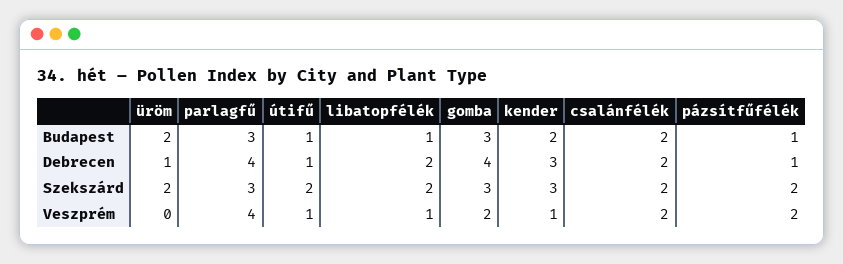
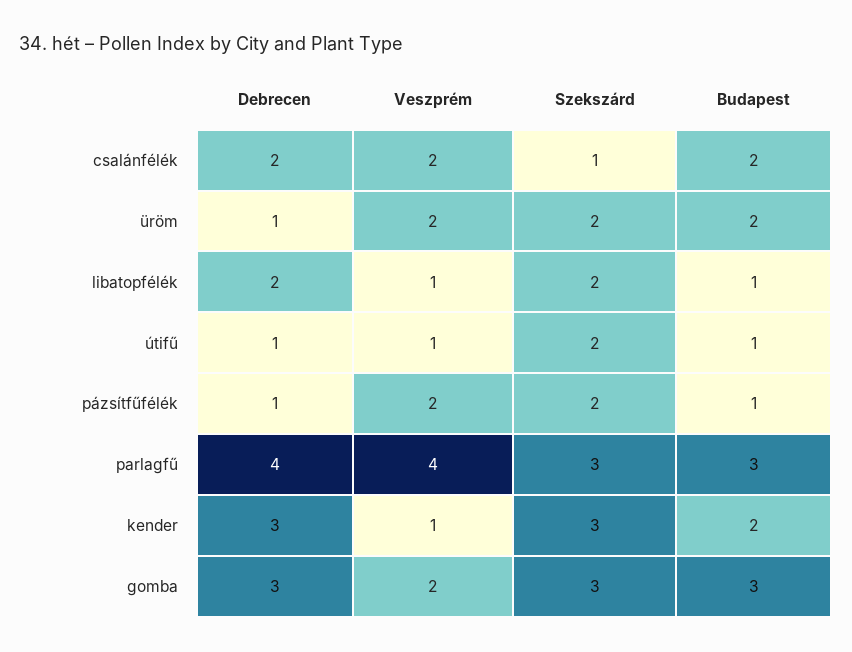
gomba, Debrecen: 4 -> 3
csalánfélék, Szekszárd: 2 -> 1
üröm, Veszprém: 0 -> 2

